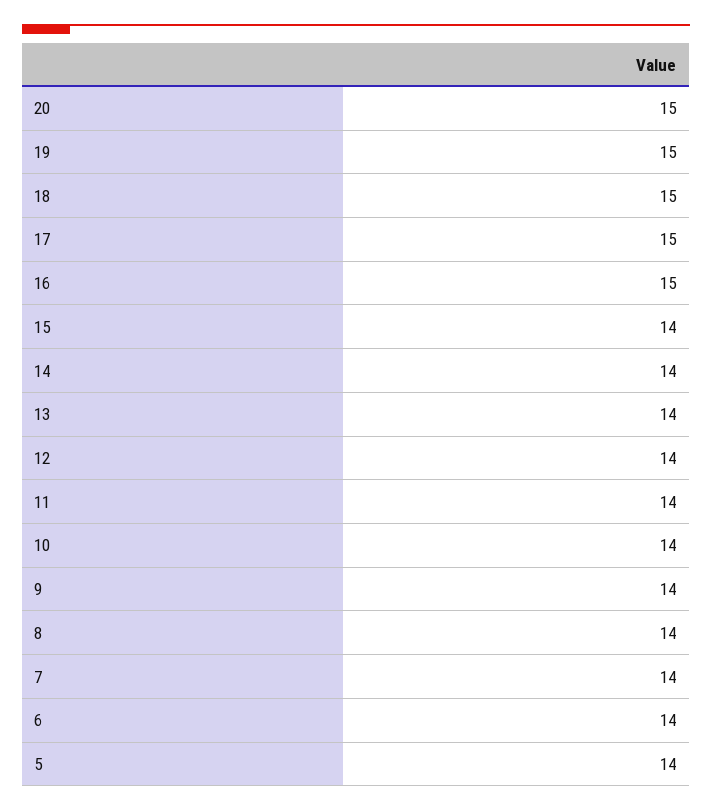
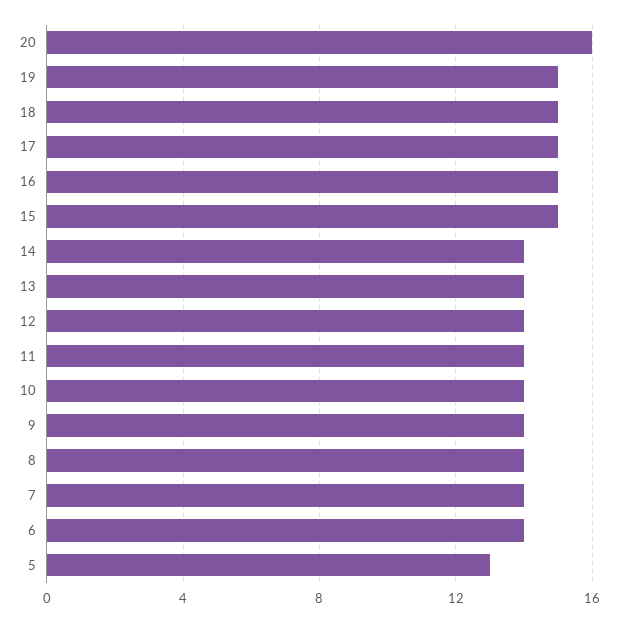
20: 15 -> 16
15: 14 -> 15
5: 14 -> 13

